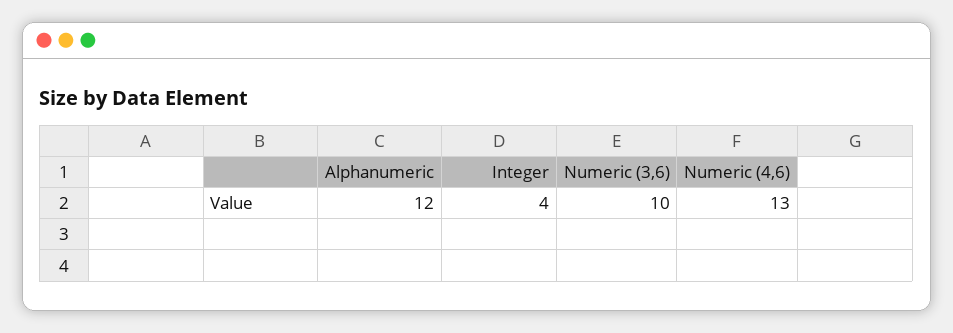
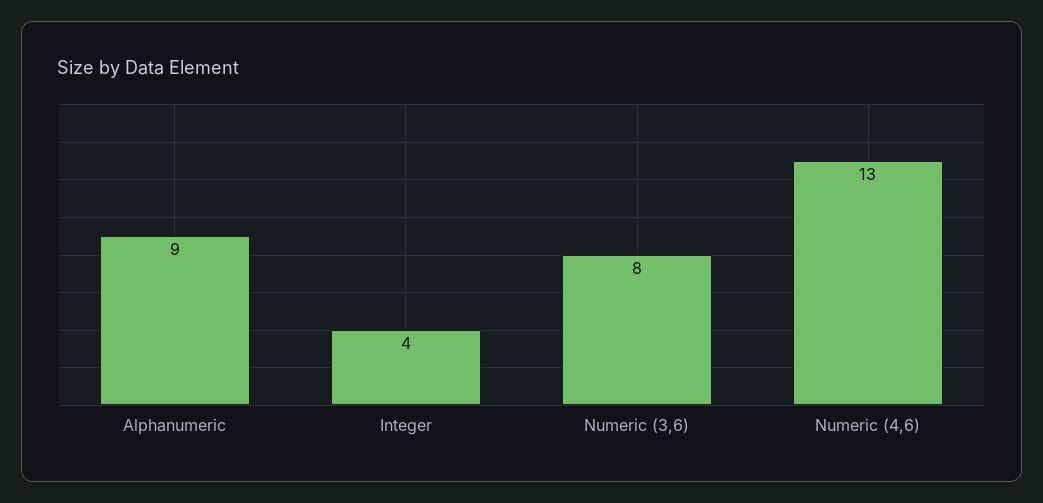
Alphanumeric: 12 -> 9
Numeric (3,6): 10 -> 8

